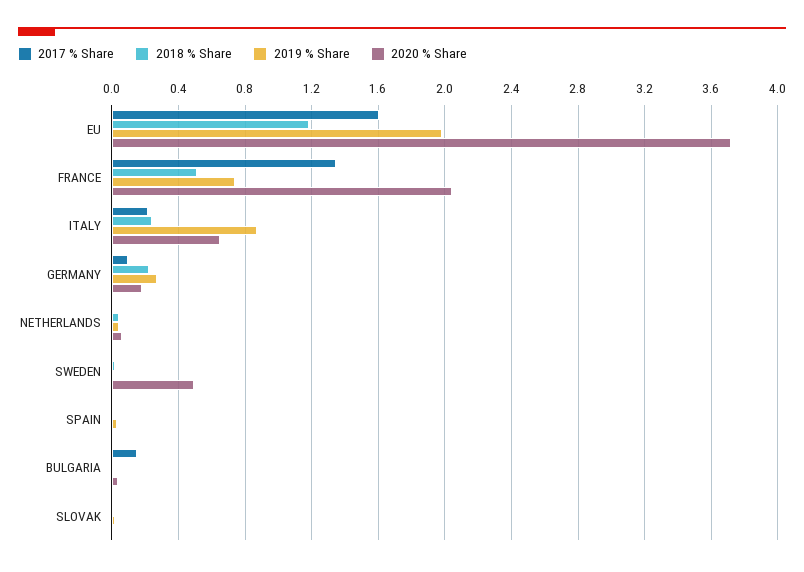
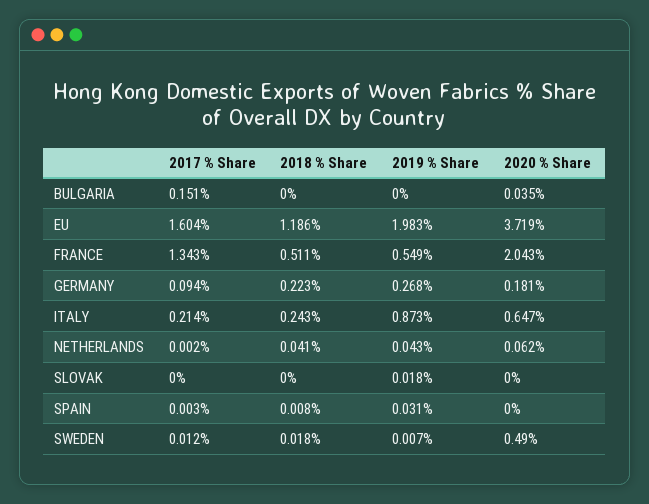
2019 % Share, FRANCE: 0.75 -> 0.549

